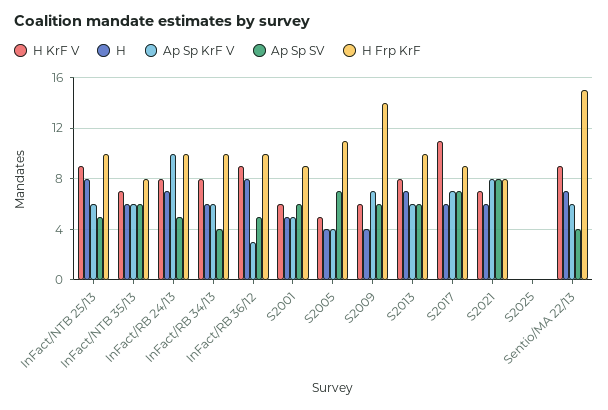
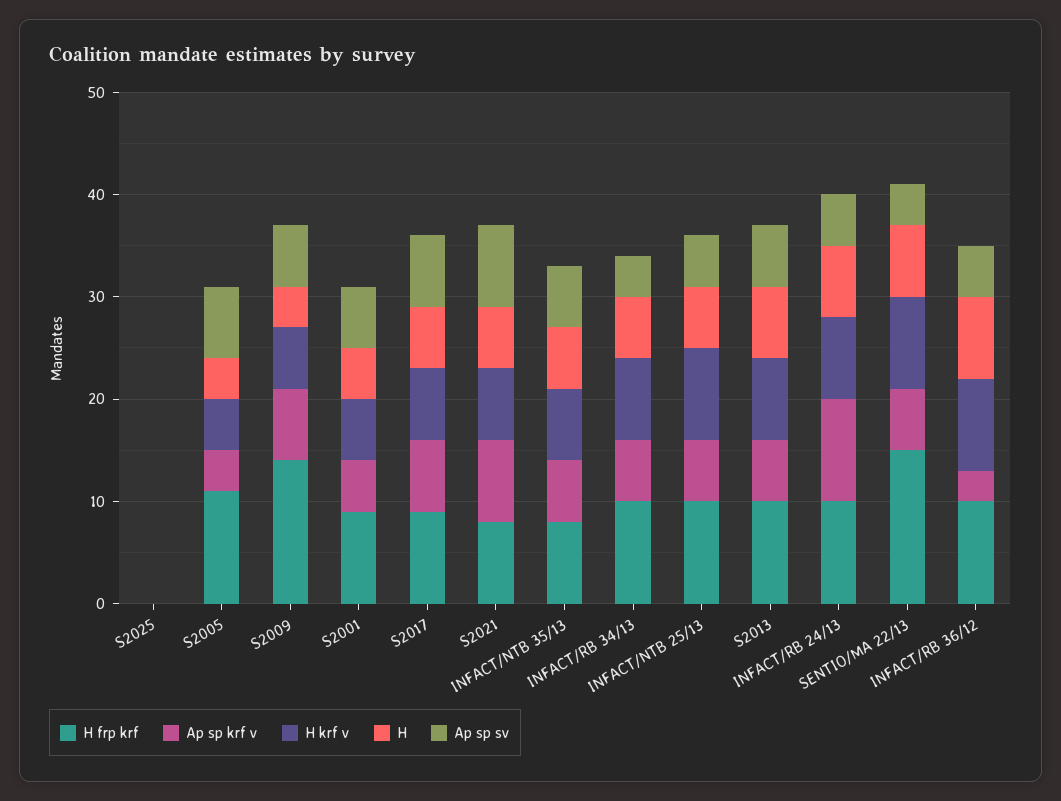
H, InFact/NTB 25/13: 8 -> 6
H KrF V, S2017: 11 -> 7

